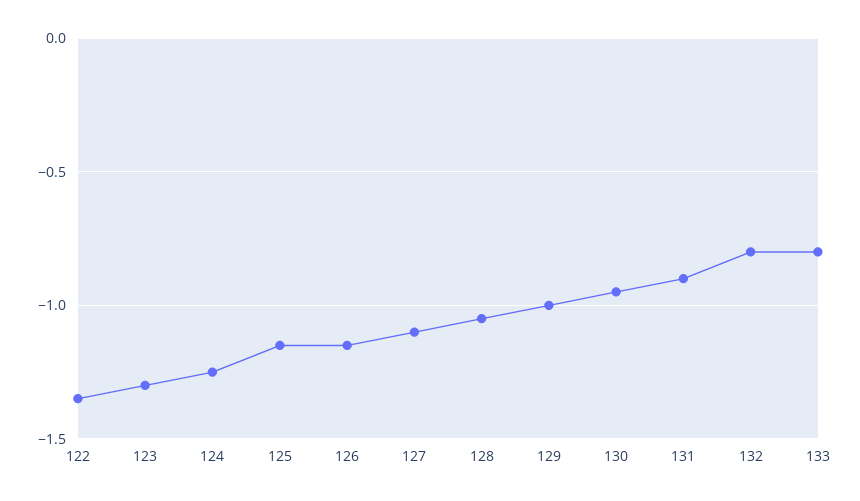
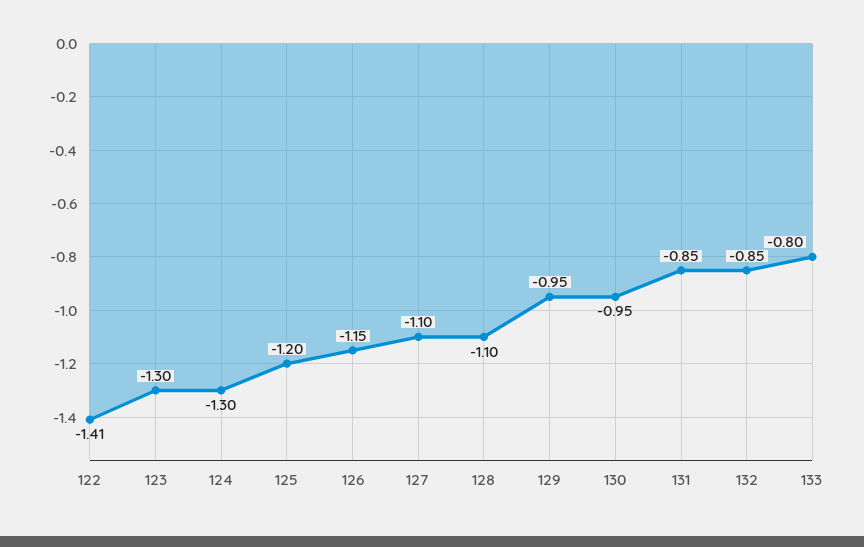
122: -1.35 -> -1.41
124: -1.25 -> -1.3
125: -1.15 -> -1.2
128: -1.05 -> -1.1
129: -1 -> -0.95
131: -0.9 -> -0.85
132: -0.8 -> -0.85

